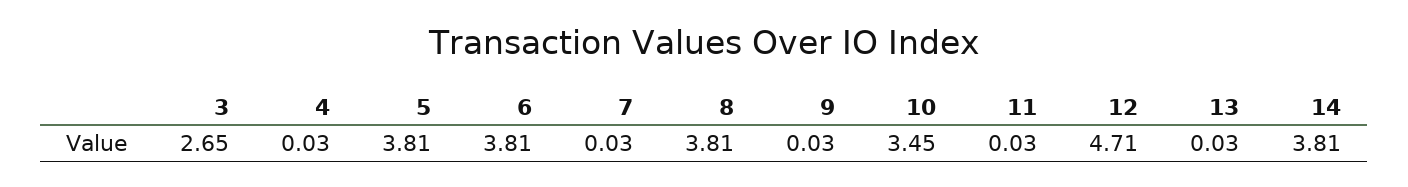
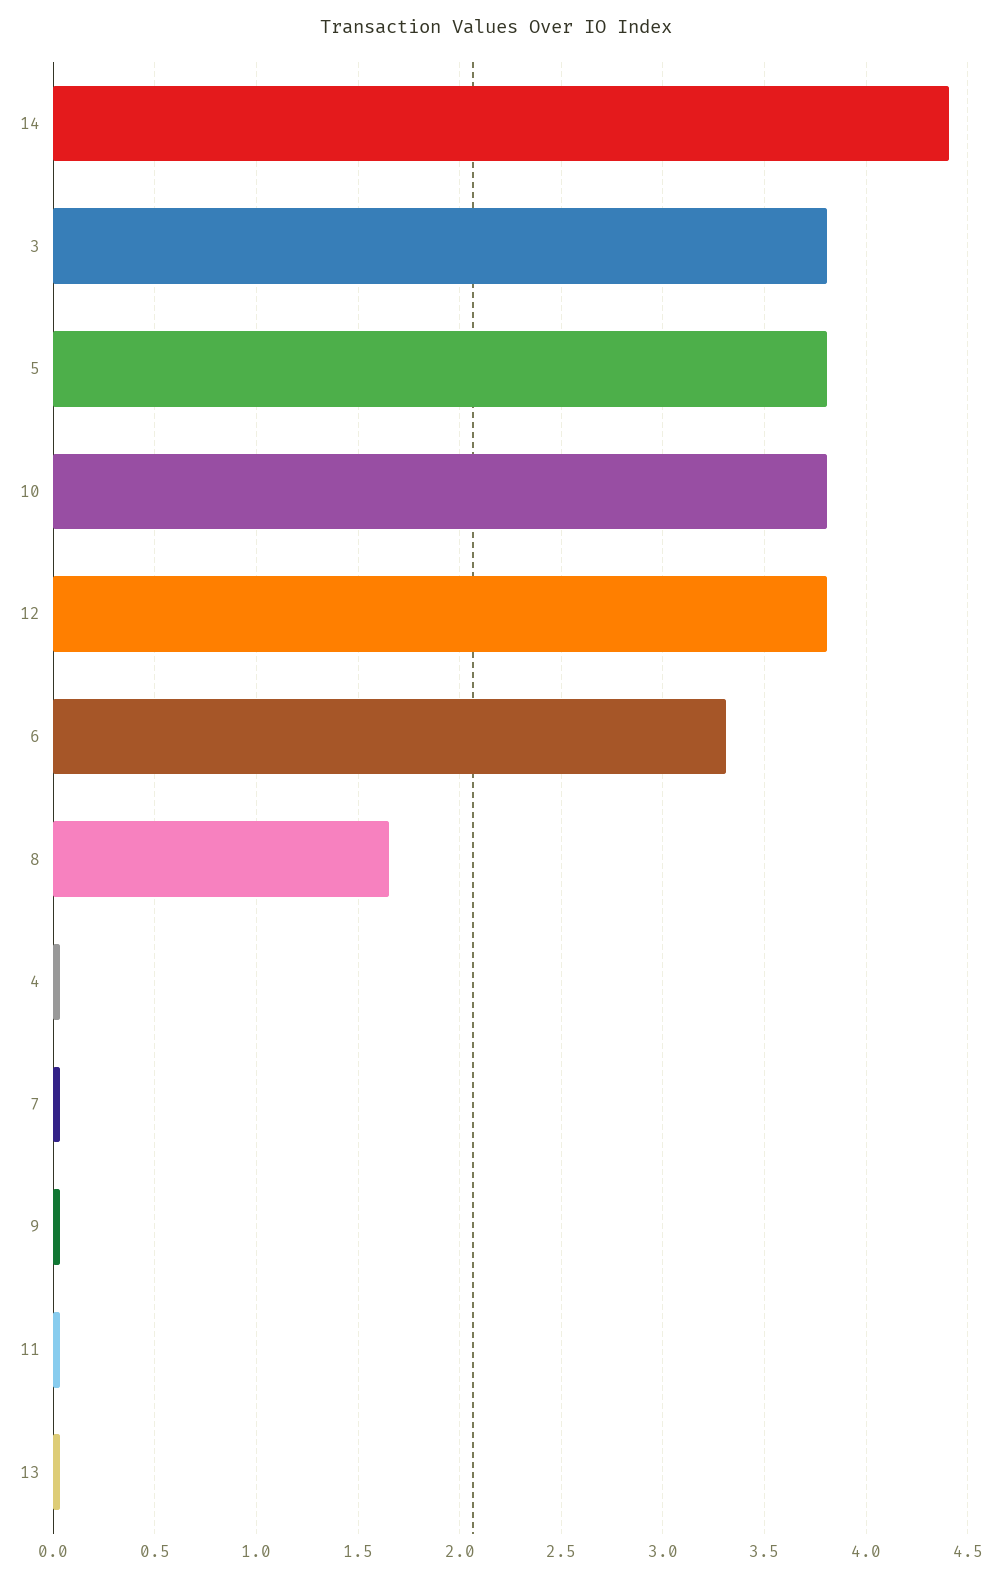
3: 2.65 -> 3.8
6: 3.81 -> 3.3
8: 3.81 -> 1.65
10: 3.45 -> 3.8
12: 4.71 -> 3.8
14: 3.81 -> 4.4

